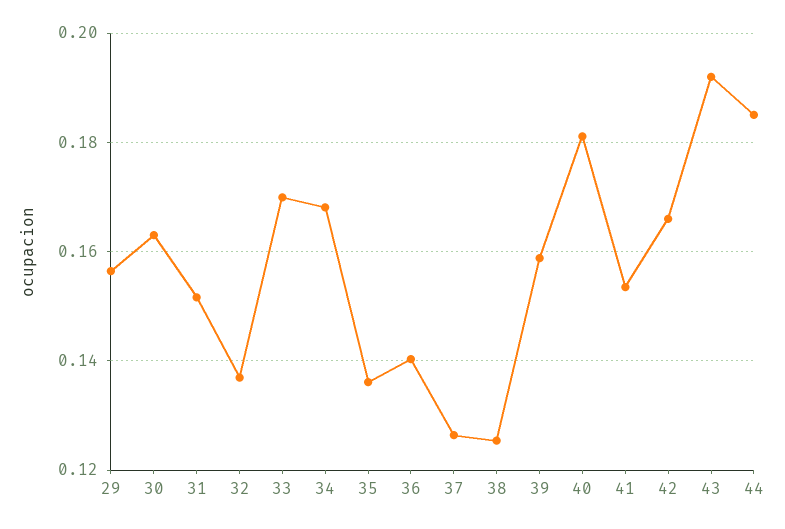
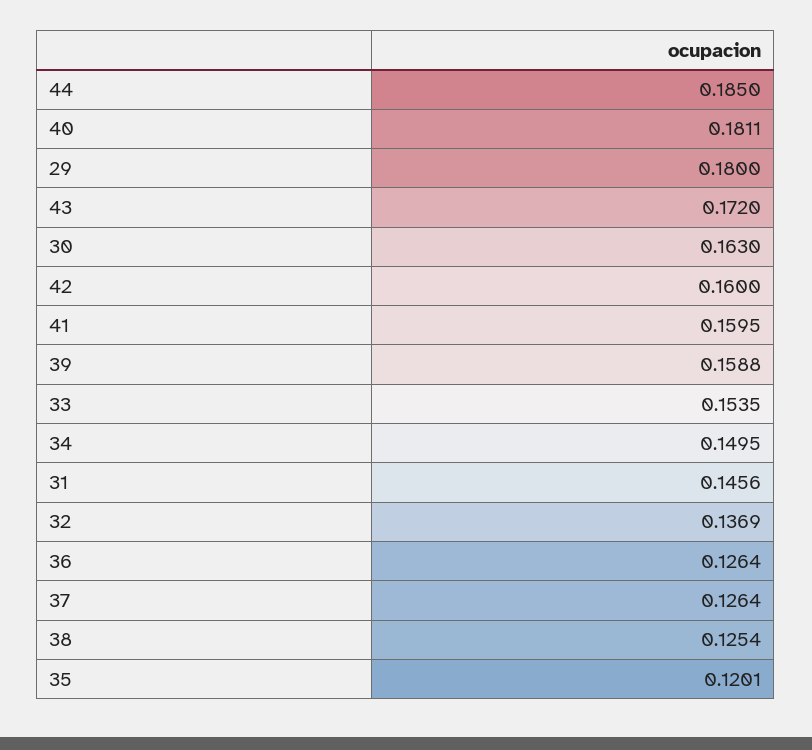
29: 0.156 -> 0.18
31: 0.152 -> 0.1456
33: 0.17 -> 0.1535
34: 0.168 -> 0.1495
35: 0.136 -> 0.1201
36: 0.14 -> 0.1264
41: 0.154 -> 0.1595
42: 0.166 -> 0.16
43: 0.192 -> 0.172

